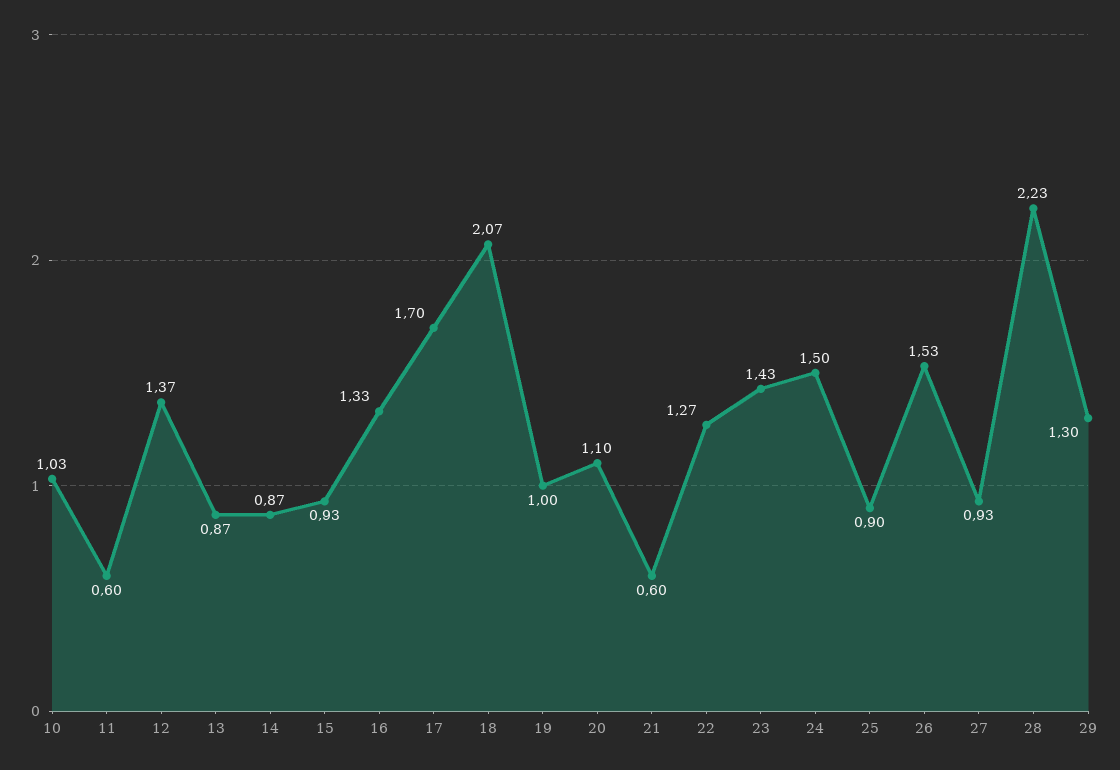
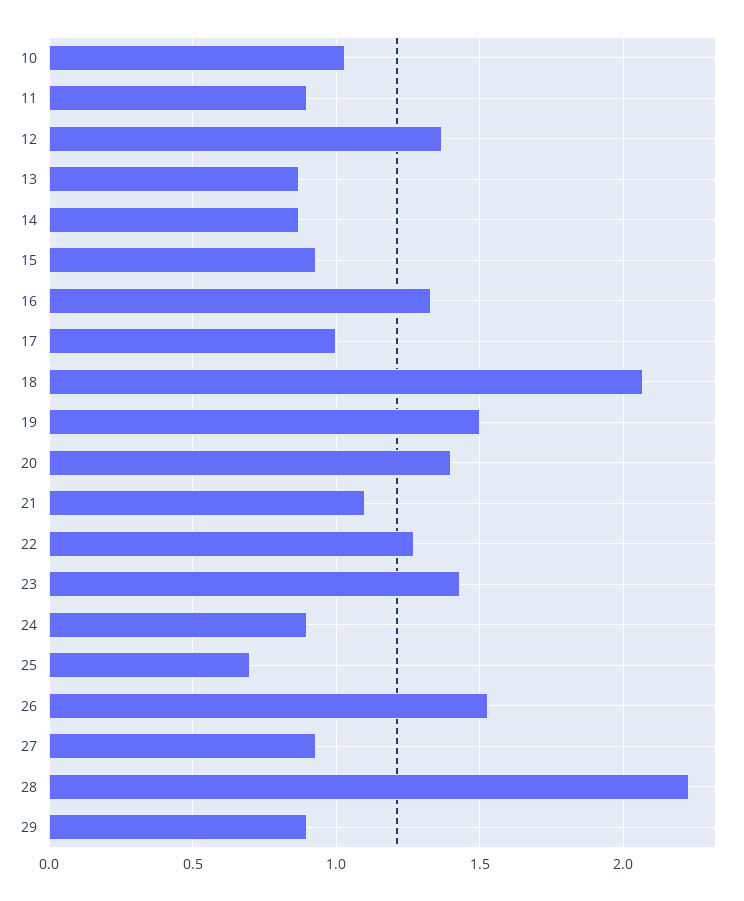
11: 0.6 -> 0.9
17: 1.7 -> 1
19: 1 -> 1.5
20: 1.1 -> 1.4
21: 0.6 -> 1.1
24: 1.5 -> 0.9
25: 0.9 -> 0.7
29: 1.3 -> 0.9

